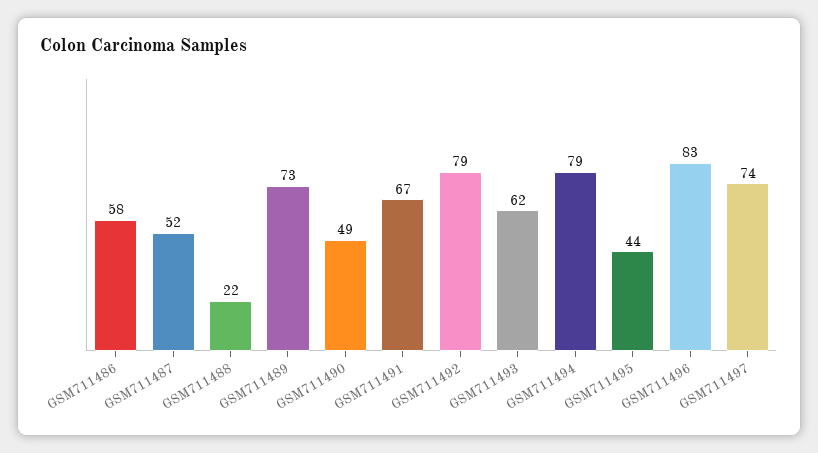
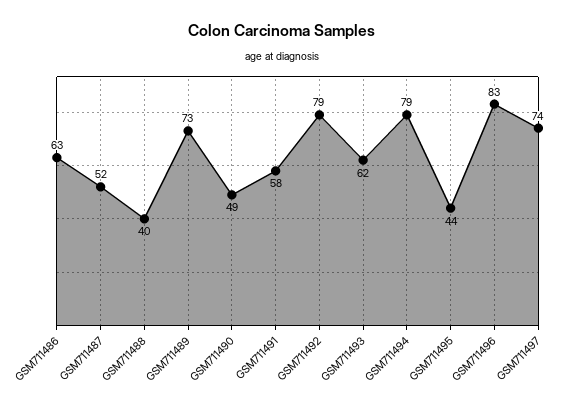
GSM711486: 58 -> 63
GSM711488: 22 -> 40
GSM711491: 67 -> 58

